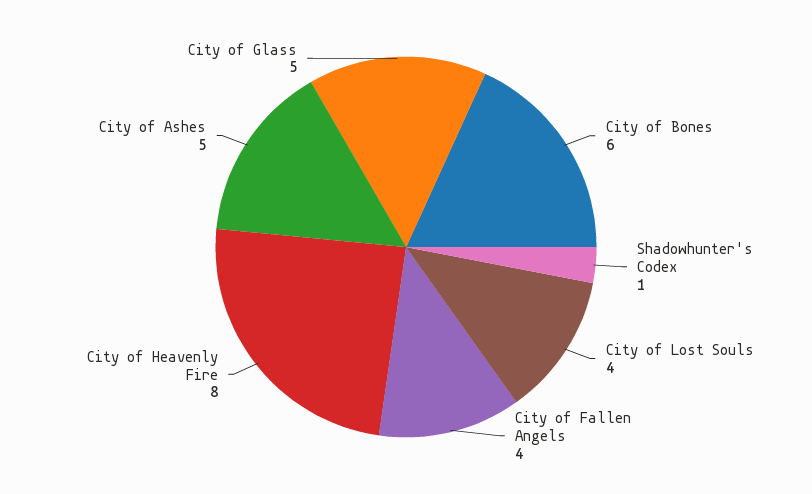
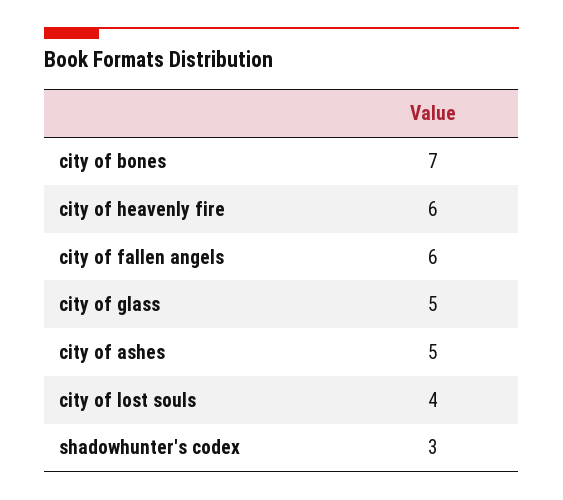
City of Bones: 6 -> 7
Shadowhunter's Codex: 1 -> 3
City of Fallen Angels: 4 -> 6
City of Heavenly Fire: 8 -> 6

